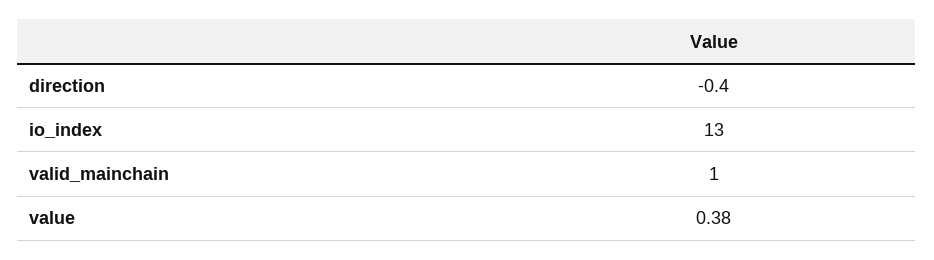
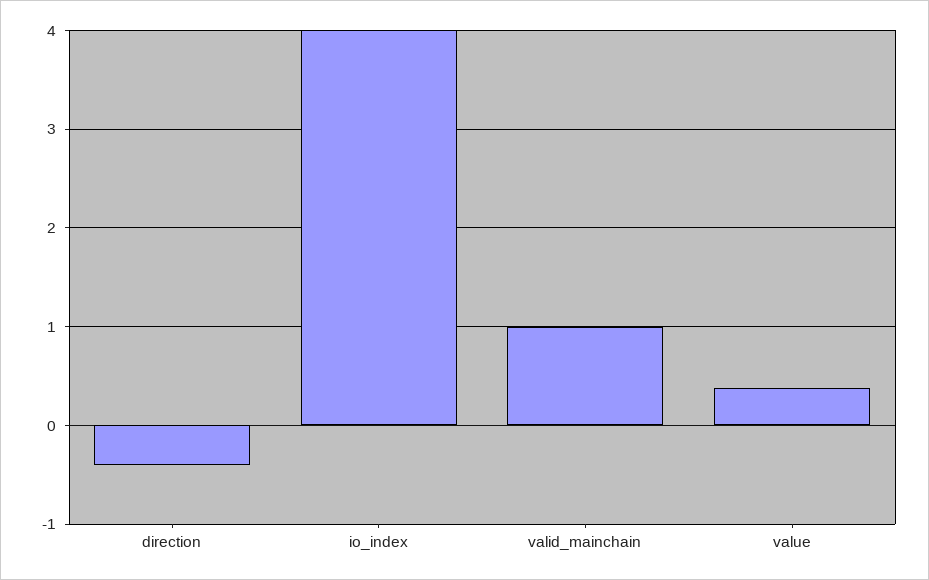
io_index: 13 -> 4

